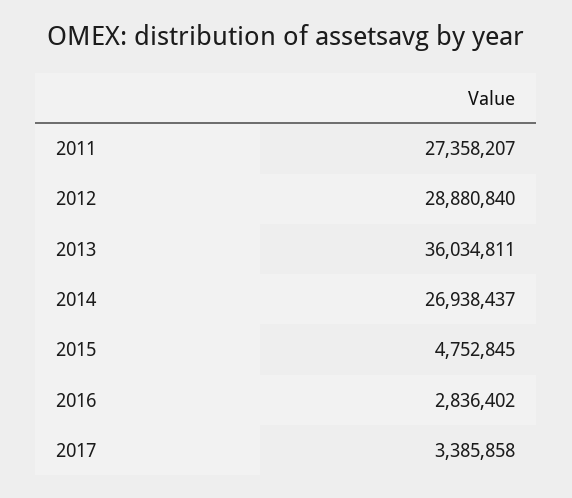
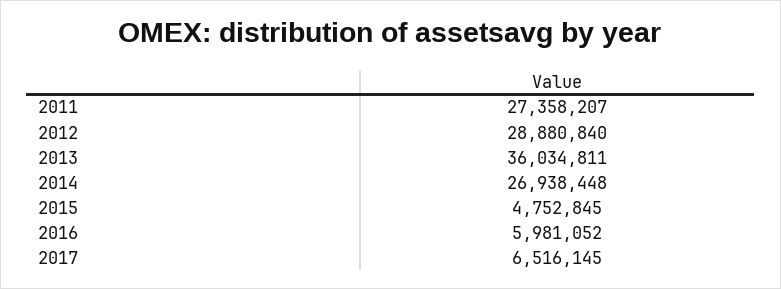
2014: 26938437 -> 26938448
2016: 2836402 -> 5981052
2017: 3385858 -> 6516145

